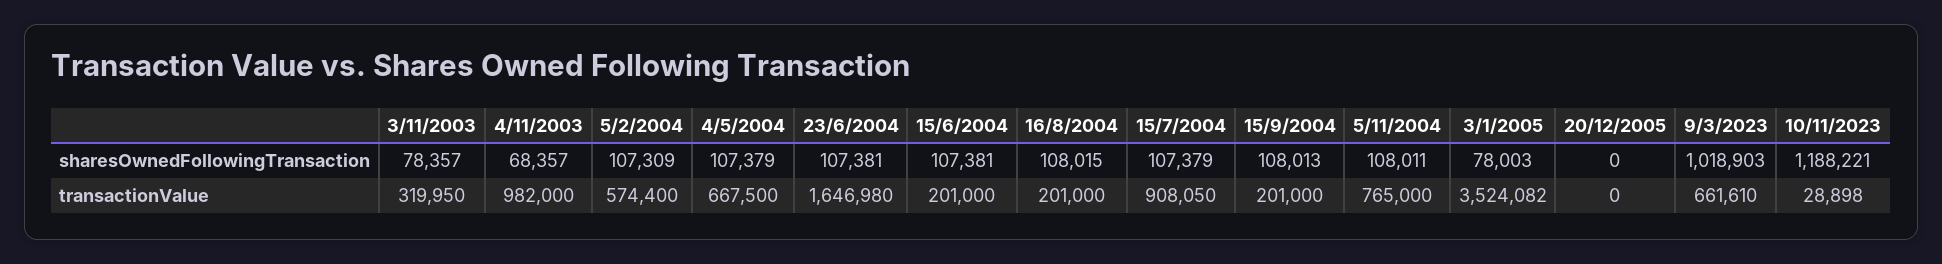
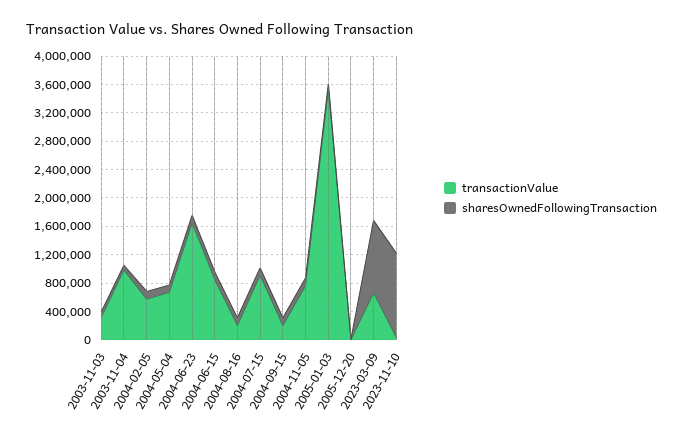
transactionValue, 15/6/2004: 201000 -> 800000

